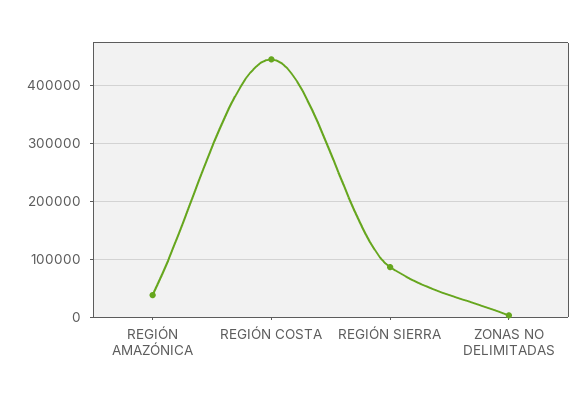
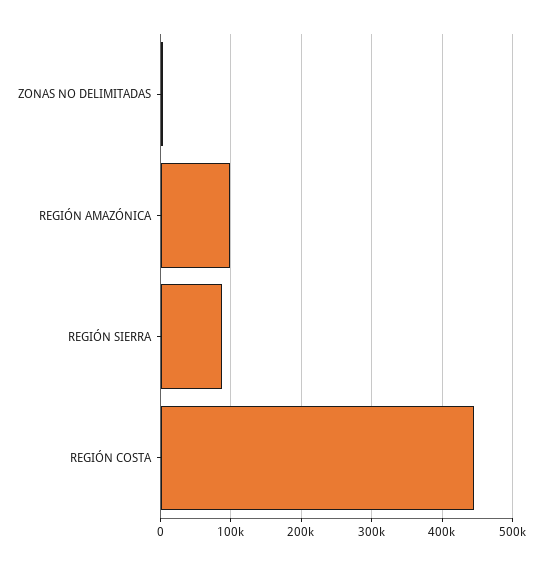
REGIÓN AMAZÓNICA: 40000 -> 100000

